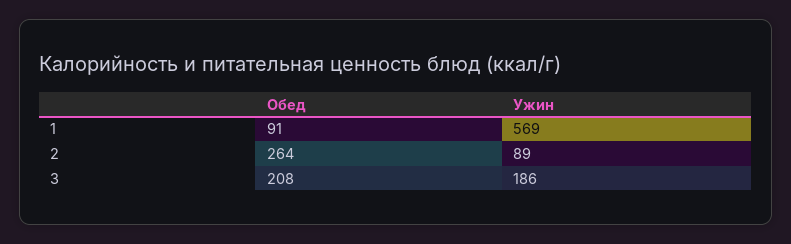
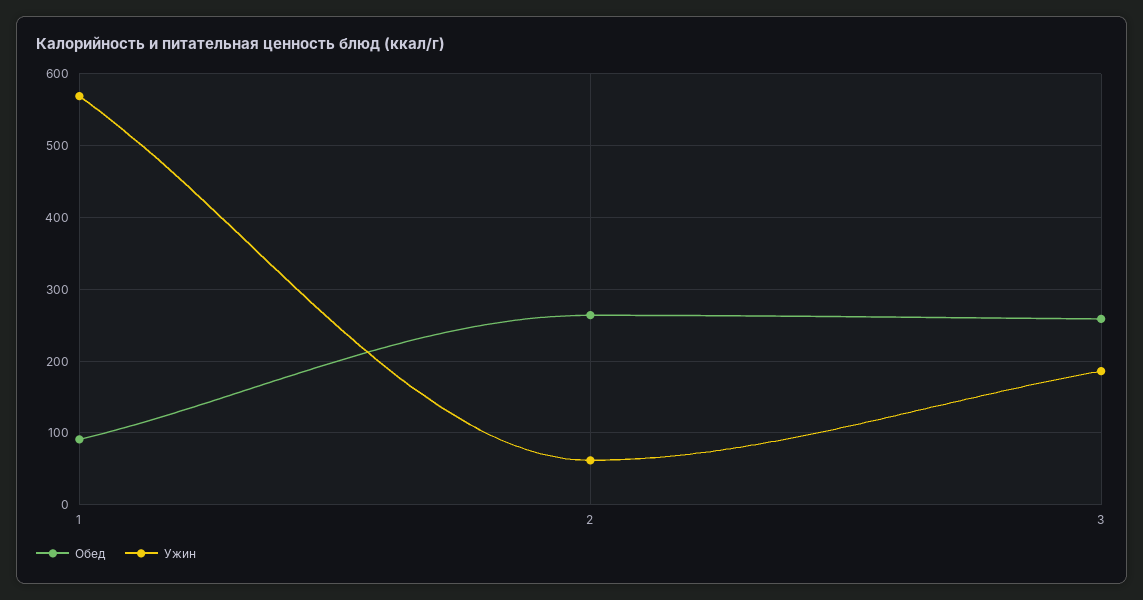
Ужин, 2: 89 -> 60
Обед, 3: 208 -> 260

